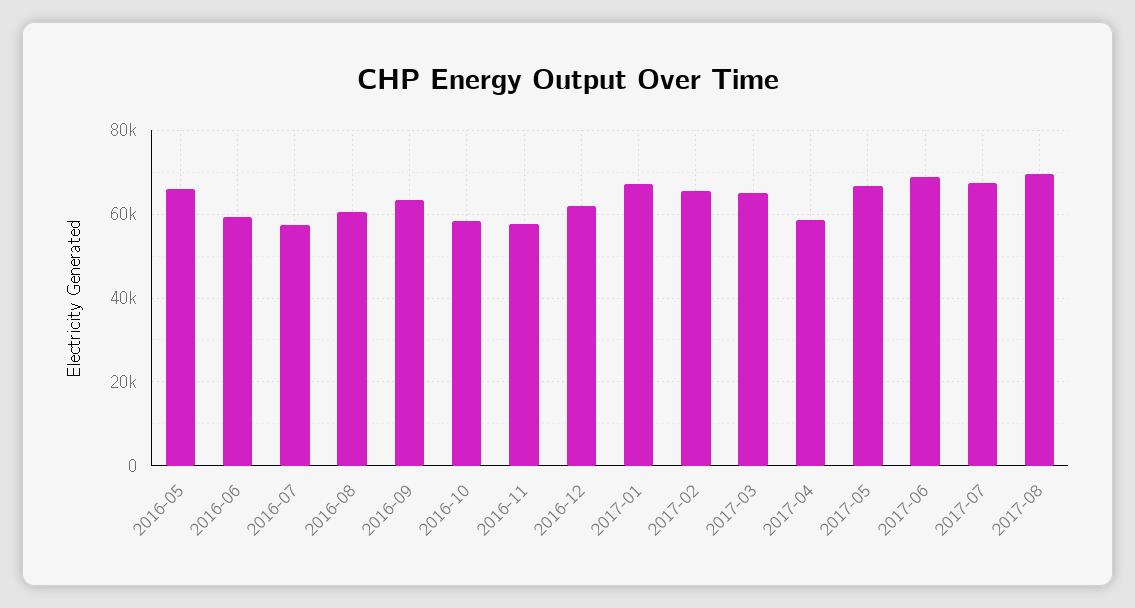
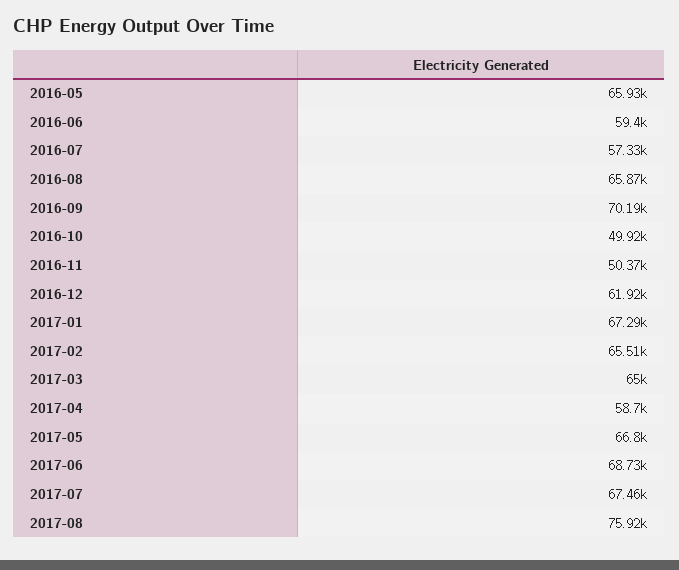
2016-08: 60000 -> 65870
2016-09: 64000 -> 70190
2016-10: 58000 -> 49920
2016-11: 58000 -> 50370
2017-08: 70000 -> 75920

